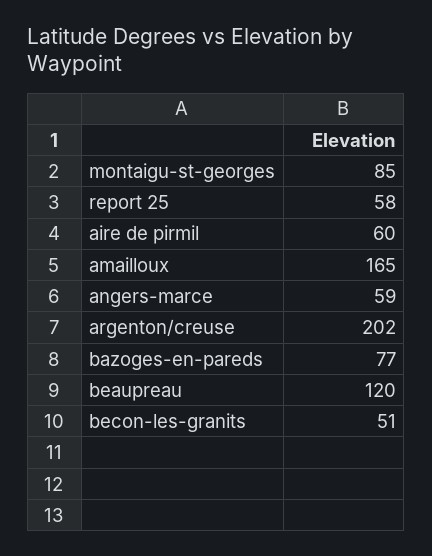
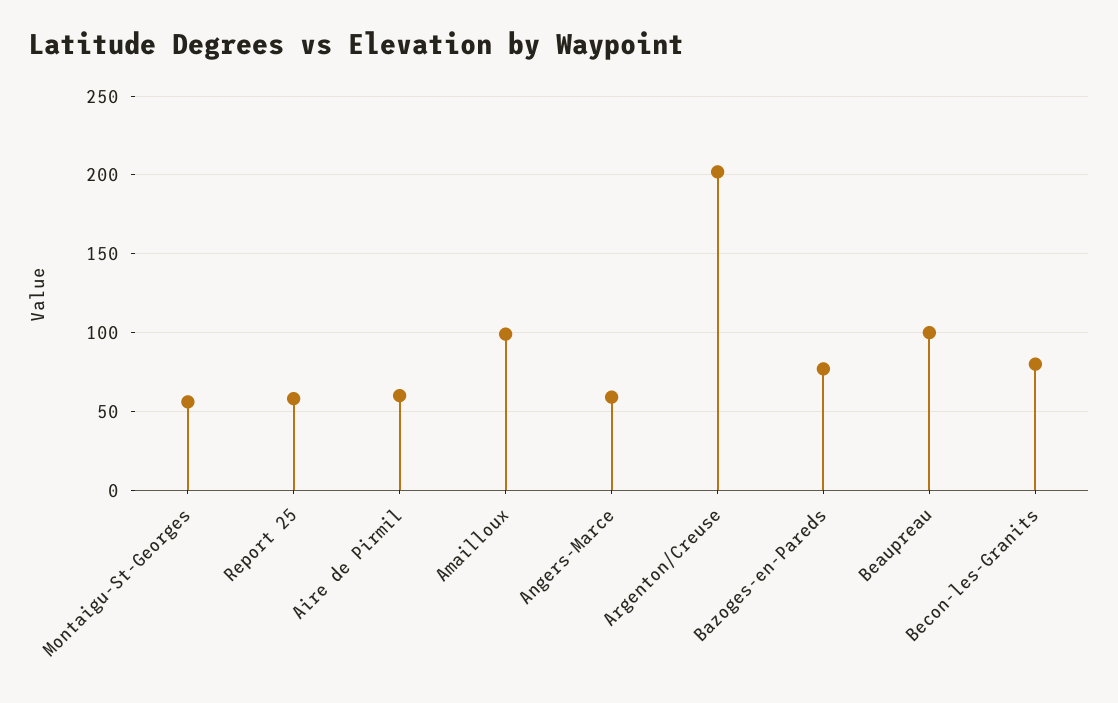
montaigu-st-georges: 85 -> 55
amailloux: 165 -> 100
beaupreau: 120 -> 100
becon-les-granits: 51 -> 80

